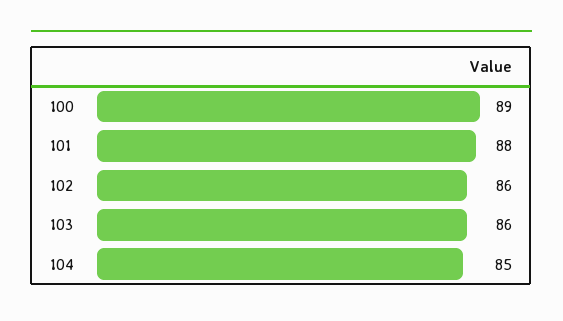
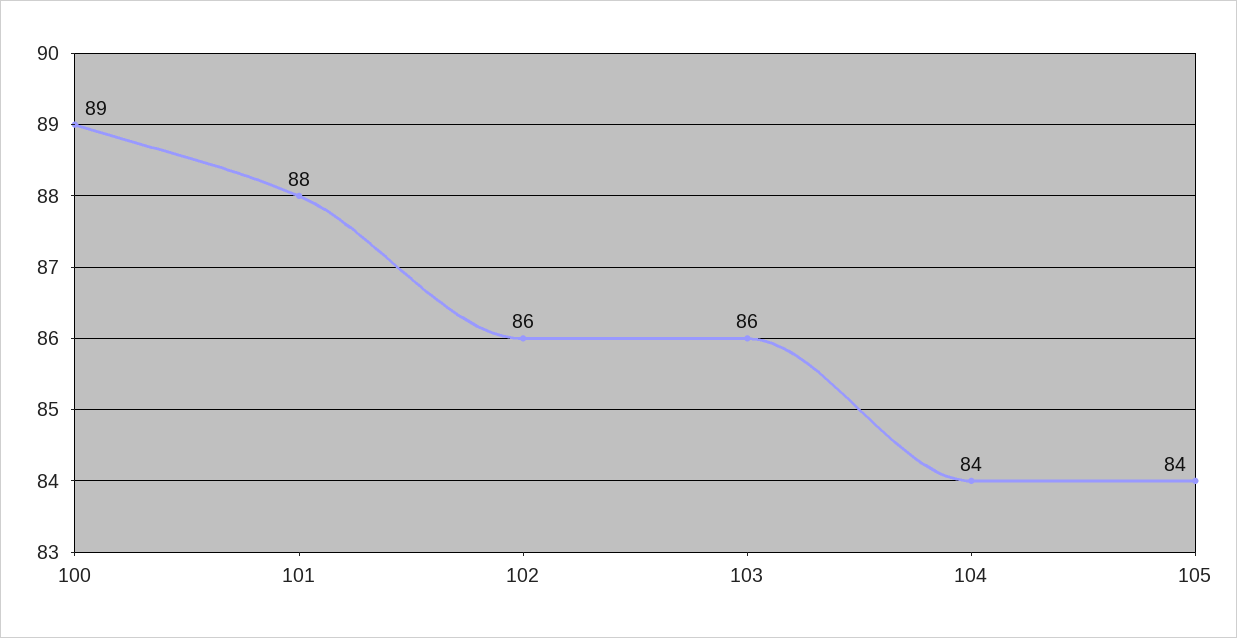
104: 85 -> 84
105: none -> 84

